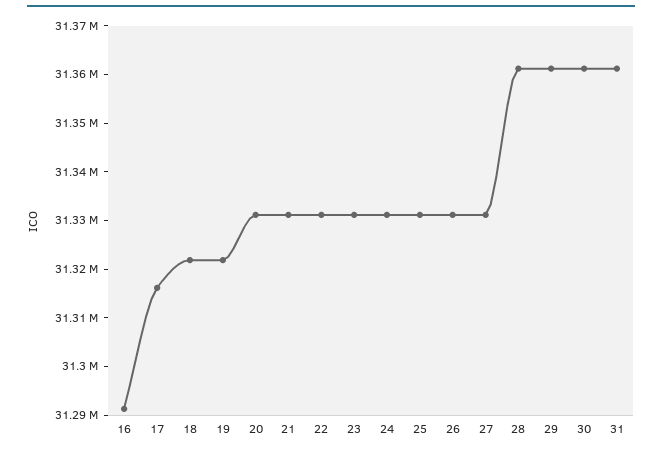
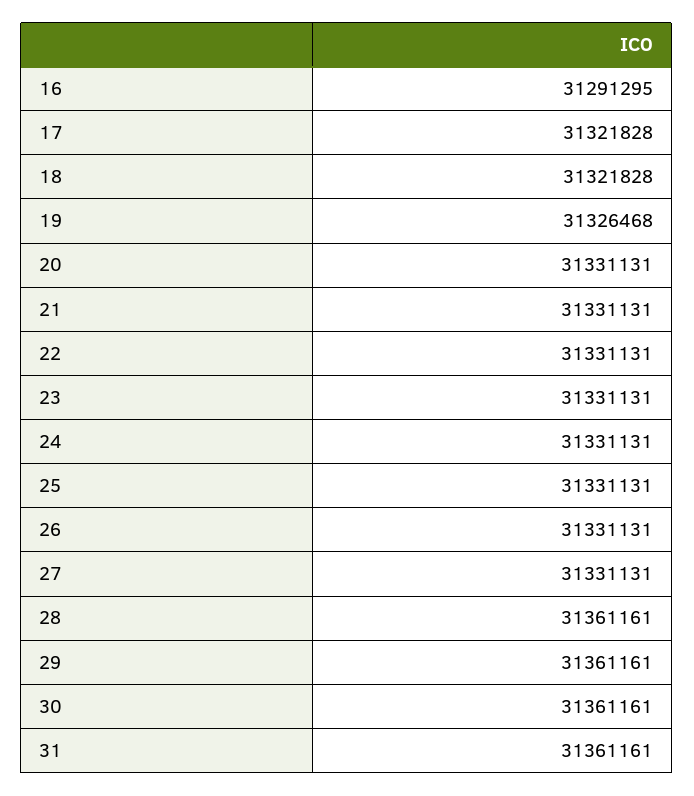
17: 31316000 -> 31321828
19: 31322000 -> 31326468

